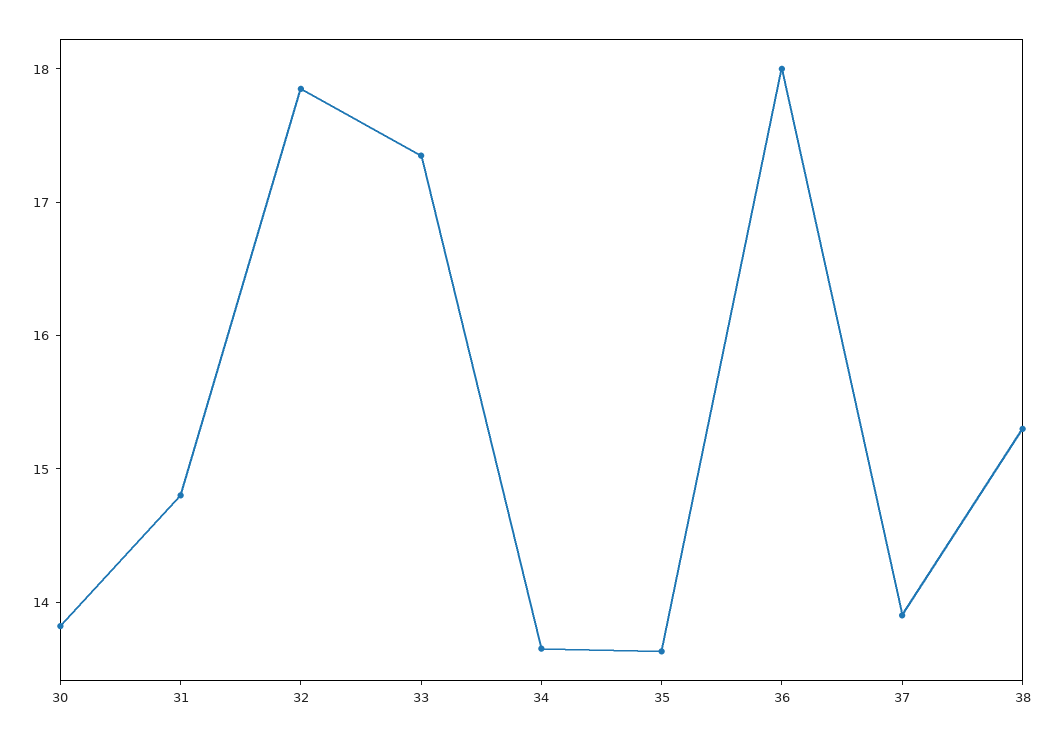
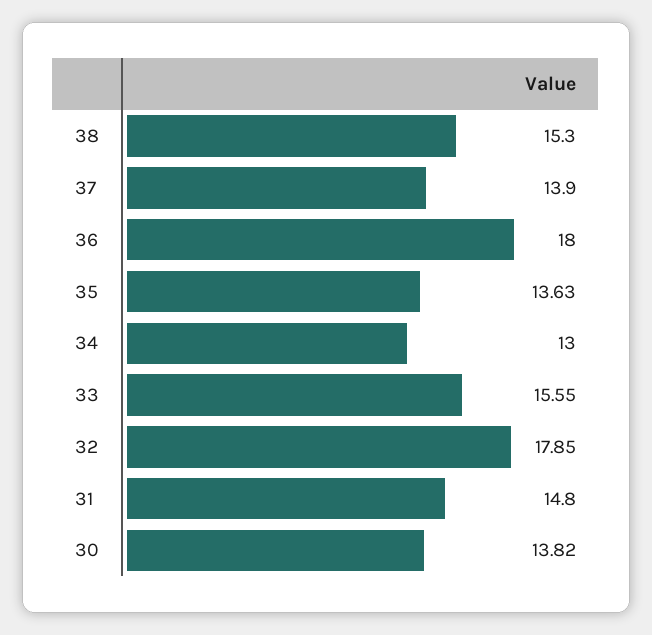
33: 17.4 -> 15.55
34: 13.6 -> 13

